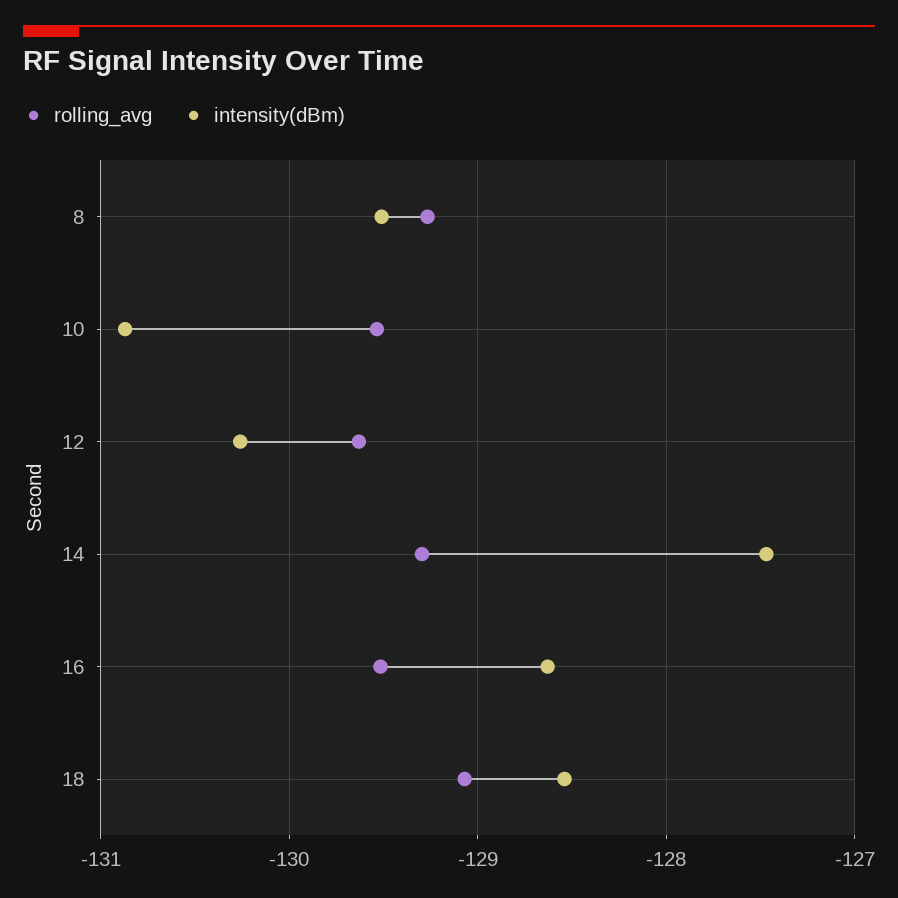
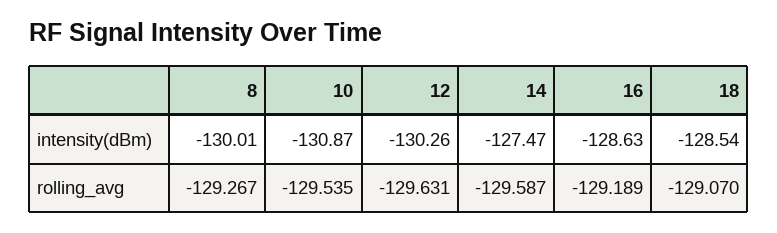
intensity(dBm), 8: -129.5 -> -130.01
rolling_avg, 14: -129.3 -> -129.587
rolling_avg, 16: -129.5 -> -129.189

